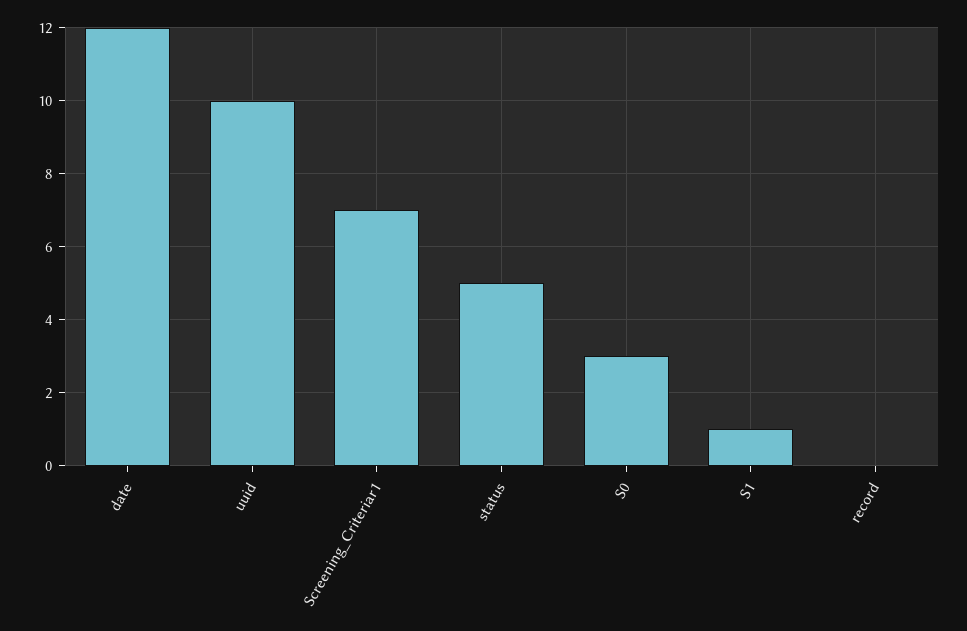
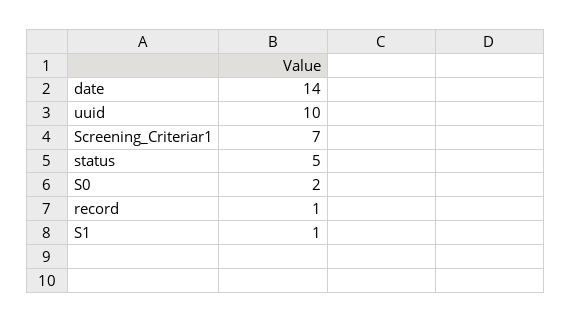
date: 12 -> 14
S0: 3 -> 2
record: 0 -> 1

